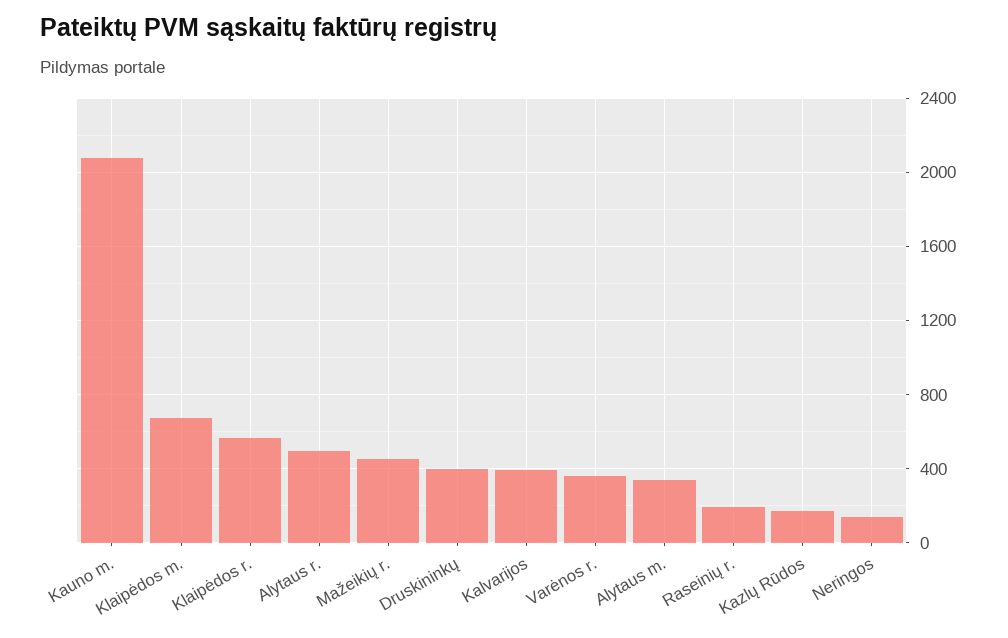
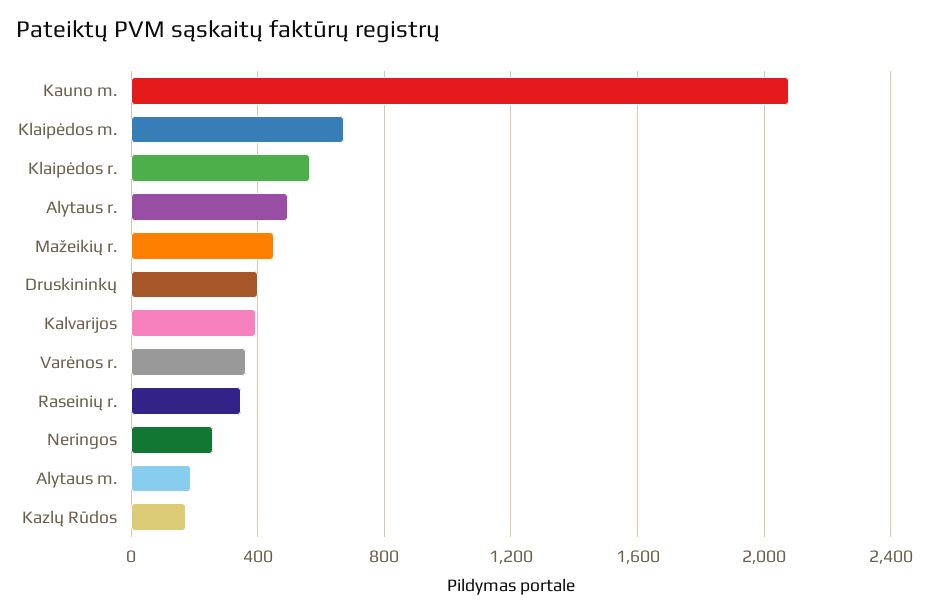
Alytaus m.: 350 -> 200
Raseinių r.: 200 -> 350
Neringos: 150 -> 250

